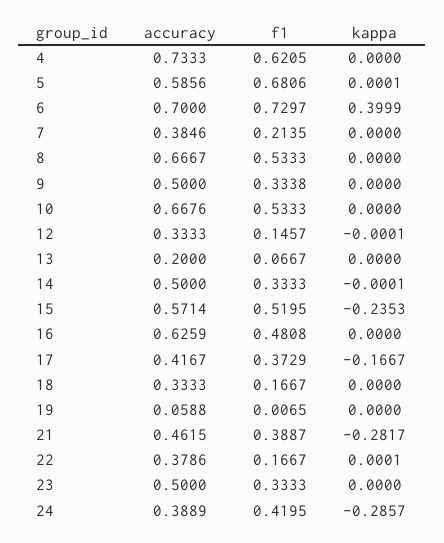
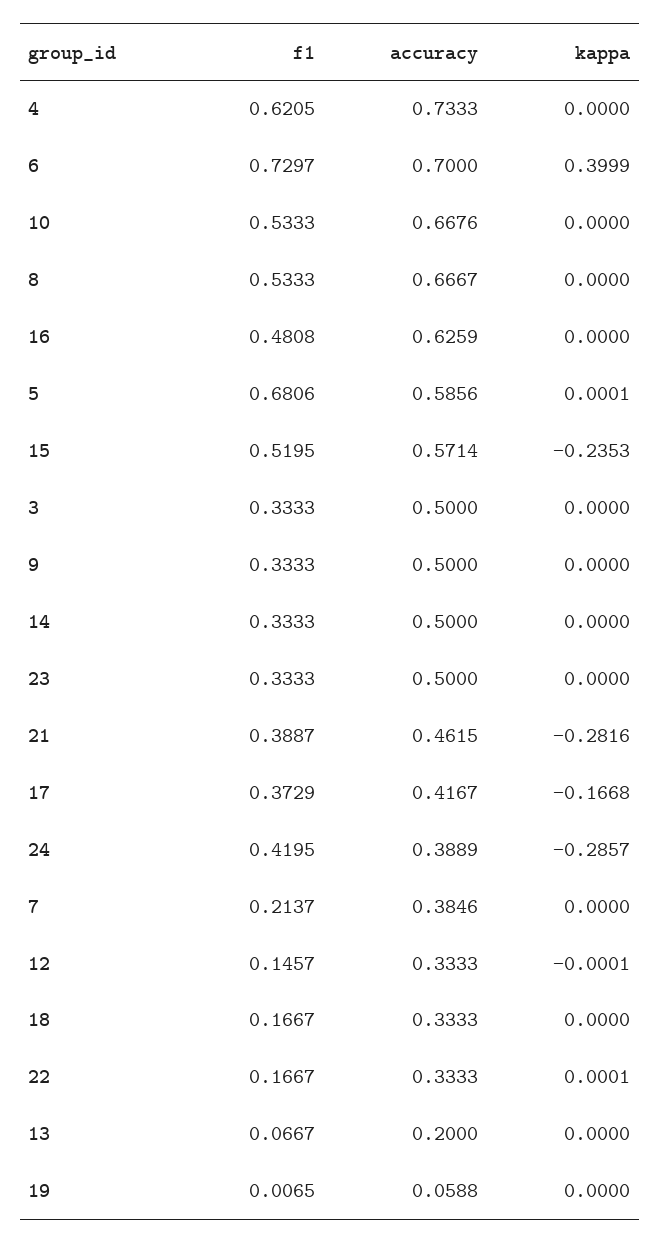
f1, 7: 0.2135 -> 0.2137
f1, 9: 0.3338 -> 0.3333
kappa, 14: -0.0001 -> 0
kappa, 17: -0.1667 -> -0.1668
kappa, 21: -0.2817 -> -0.2816
accuracy, 22: 0.3786 -> 0.3333
f1, 3: none -> 0.3333
accuracy, 3: none -> 0.5
kappa, 3: none -> 0

